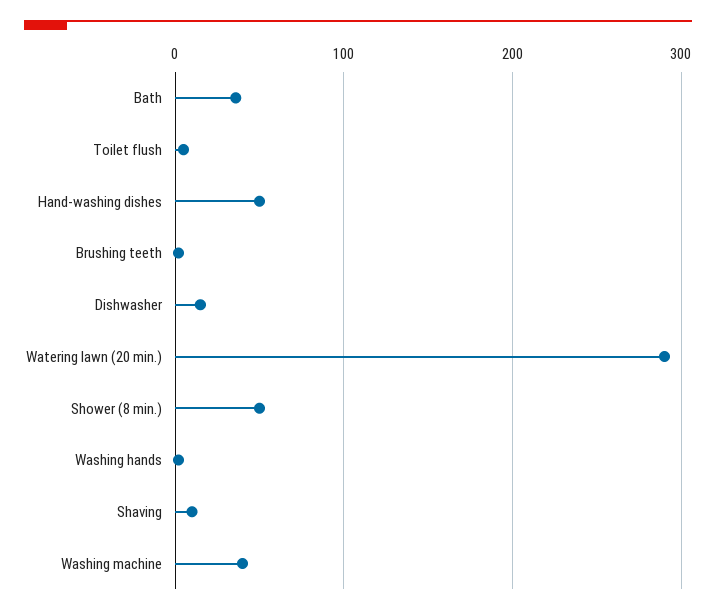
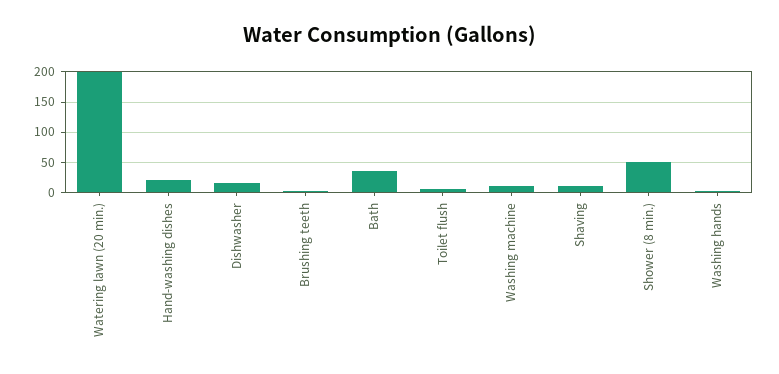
Hand-washing dishes: 50 -> 20
Watering lawn (20 min.): 290 -> 200
Washing machine: 40 -> 10

